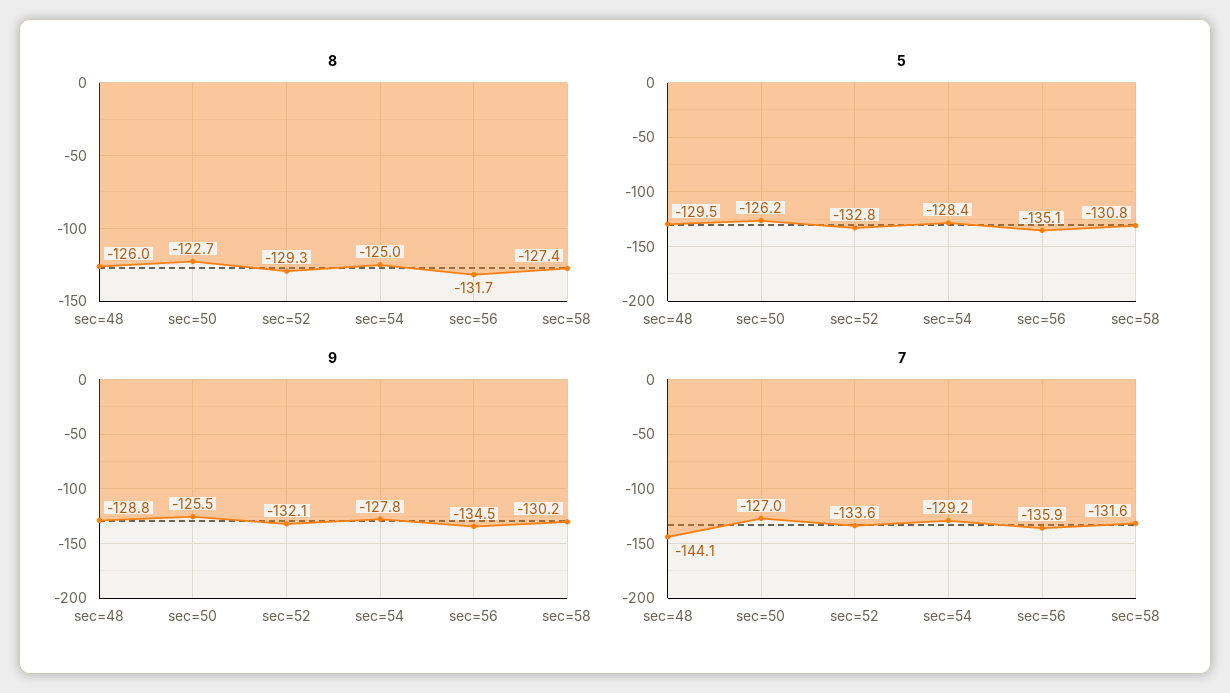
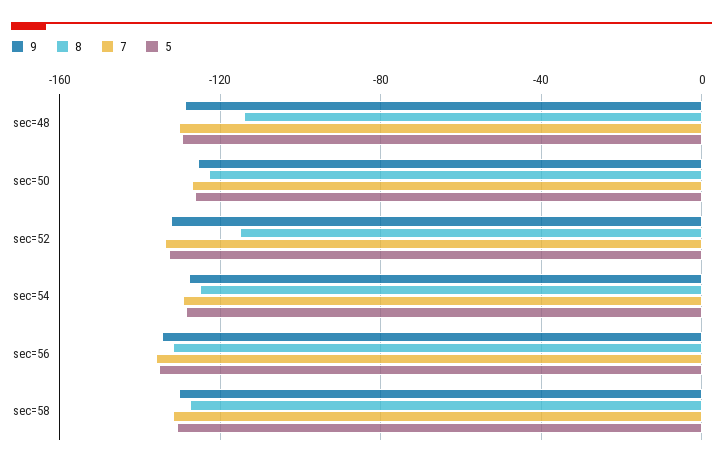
8, sec=48: -126 -> -115
8, sec=52: -129.3 -> -115
7, sec=48: -144.1 -> -130

